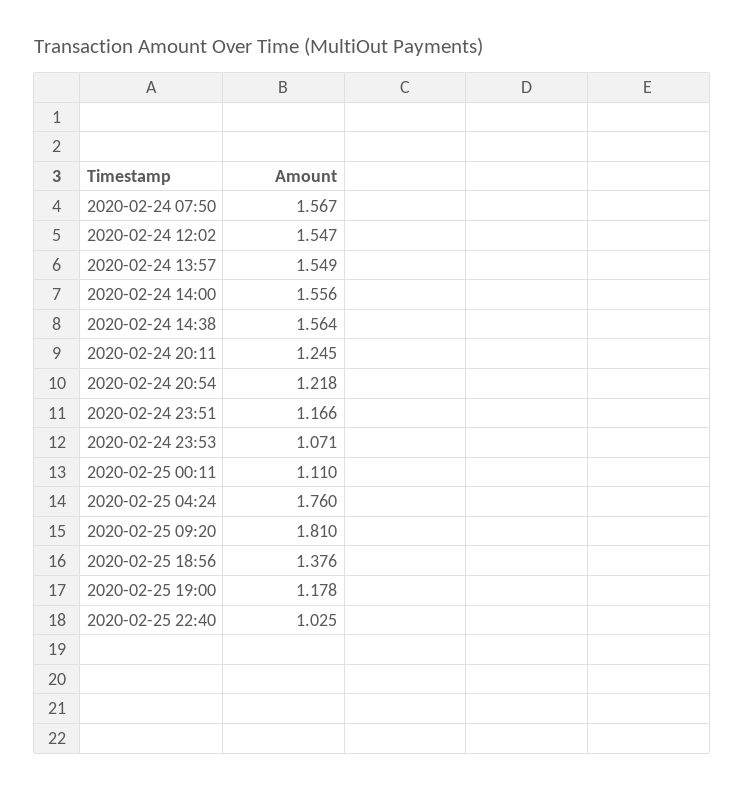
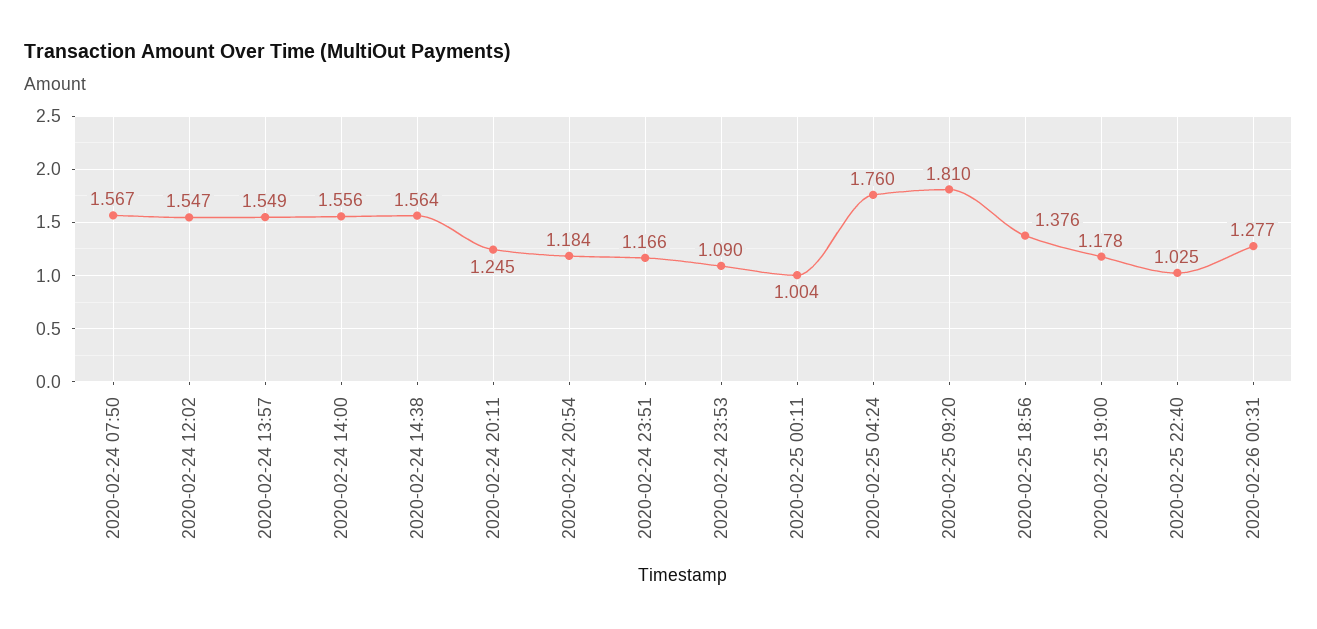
2020-02-24 20:54: 1.218 -> 1.184
2020-02-24 23:53: 1.071 -> 1.09
2020-02-25 00:11: 1.11 -> 1.004
2020-02-26 00:31: none -> 1.277

